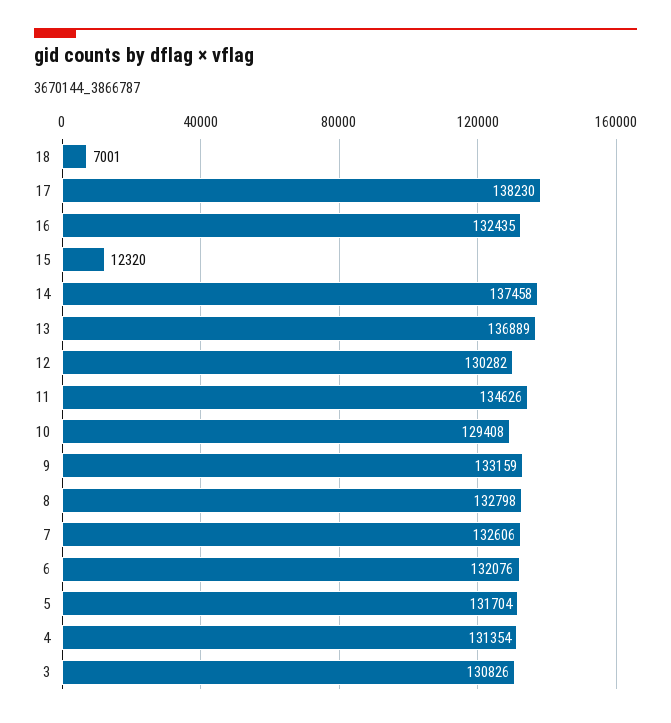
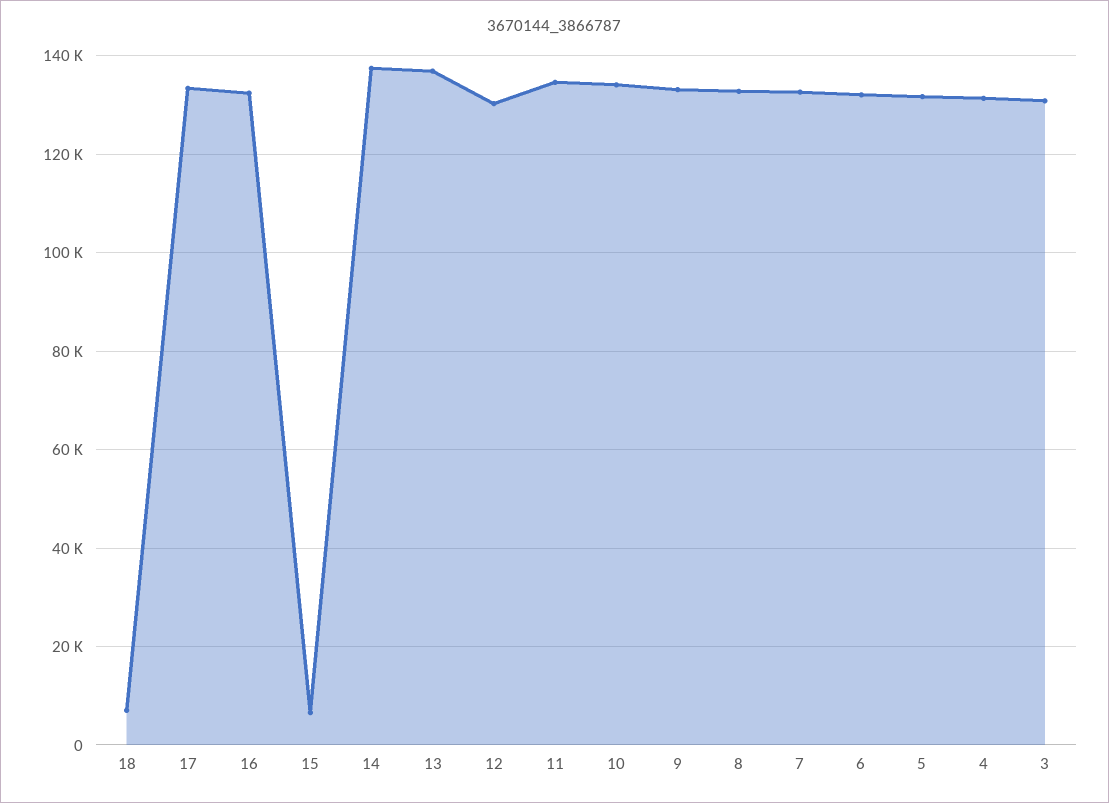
17: 138230 -> 134000
15: 12320 -> 6000
10: 129408 -> 134000

